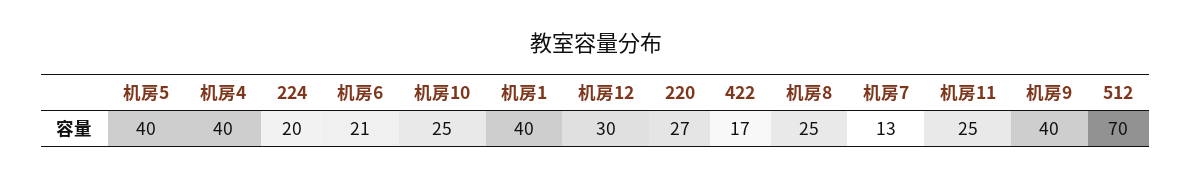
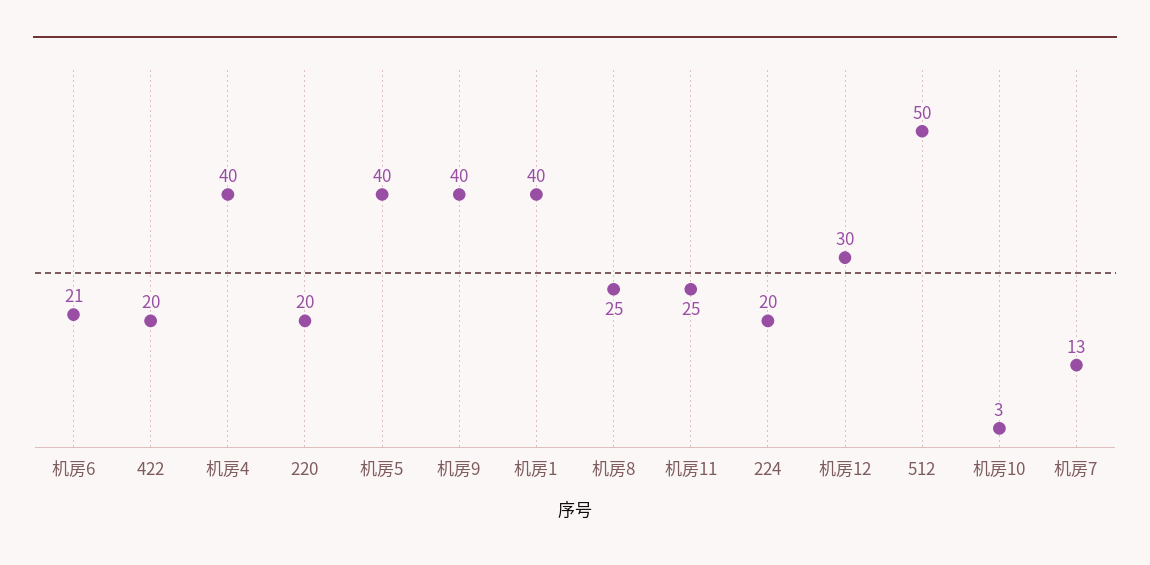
机房10: 25 -> 3
220: 27 -> 20
422: 17 -> 20
512: 70 -> 50

